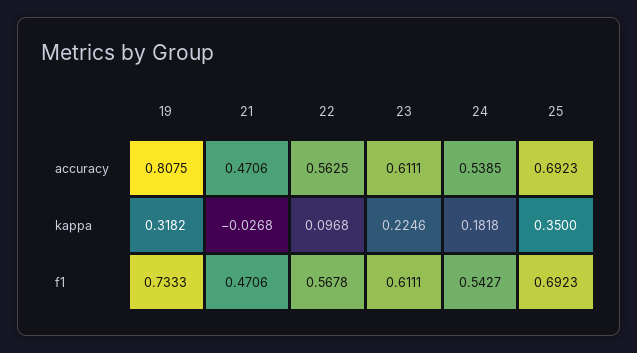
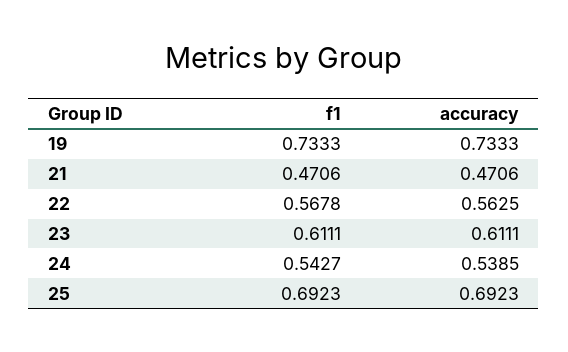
19, accuracy: 0.8075 -> 0.7333
19, kappa: 0.3182 -> none
21, kappa: -0.0268 -> none
22, kappa: 0.0968 -> none
23, kappa: 0.2246 -> none
24, kappa: 0.1818 -> none
25, kappa: 0.35 -> none

